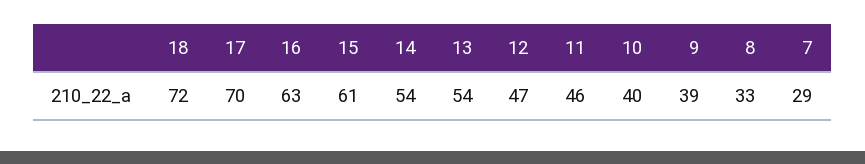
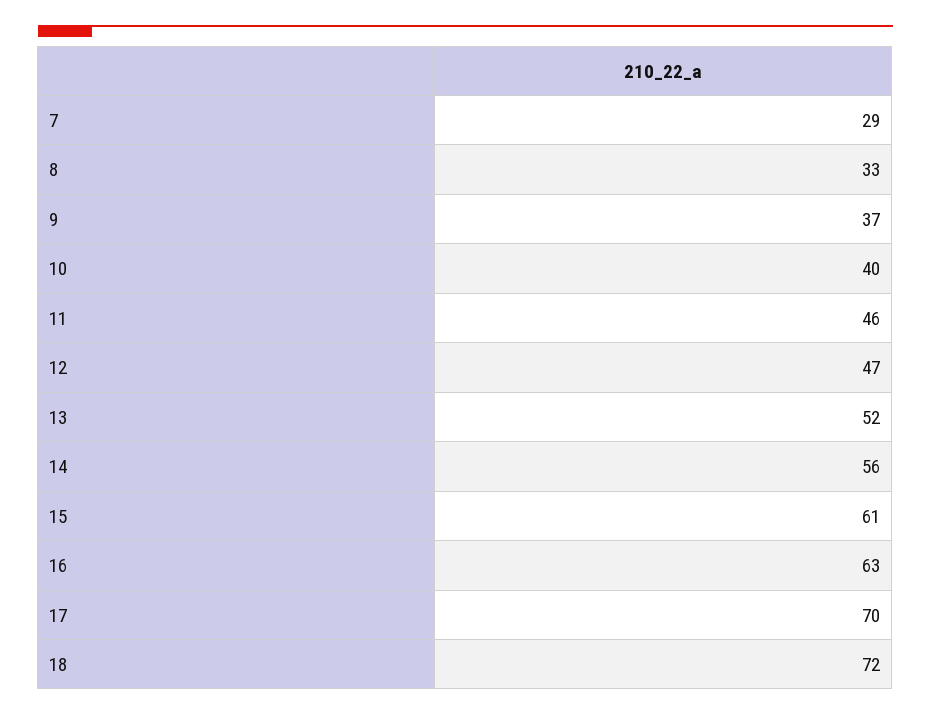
14: 54 -> 56
13: 54 -> 52
9: 39 -> 37

